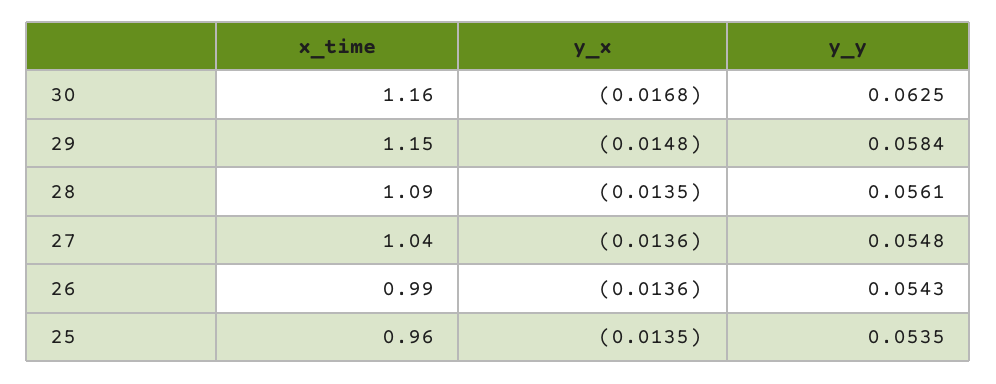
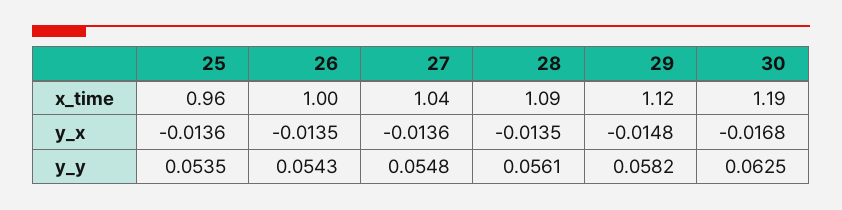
x_time, 30: 1.16 -> 1.19
x_time, 29: 1.15 -> 1.12
y_y, 29: 0.0584 -> 0.0582
x_time, 26: 0.99 -> 1
y_x, 26: -0.0136 -> -0.0135
y_x, 25: -0.0135 -> -0.0136

